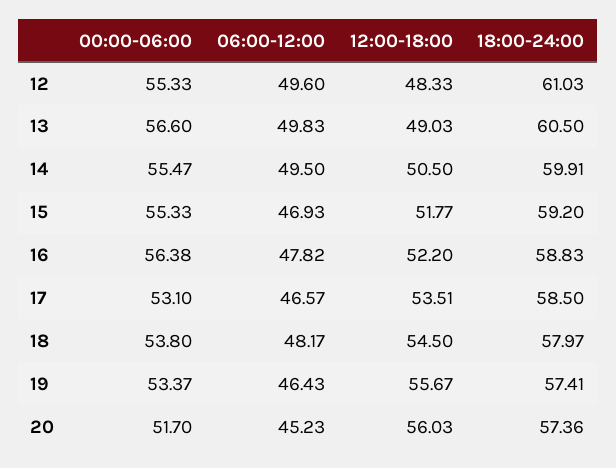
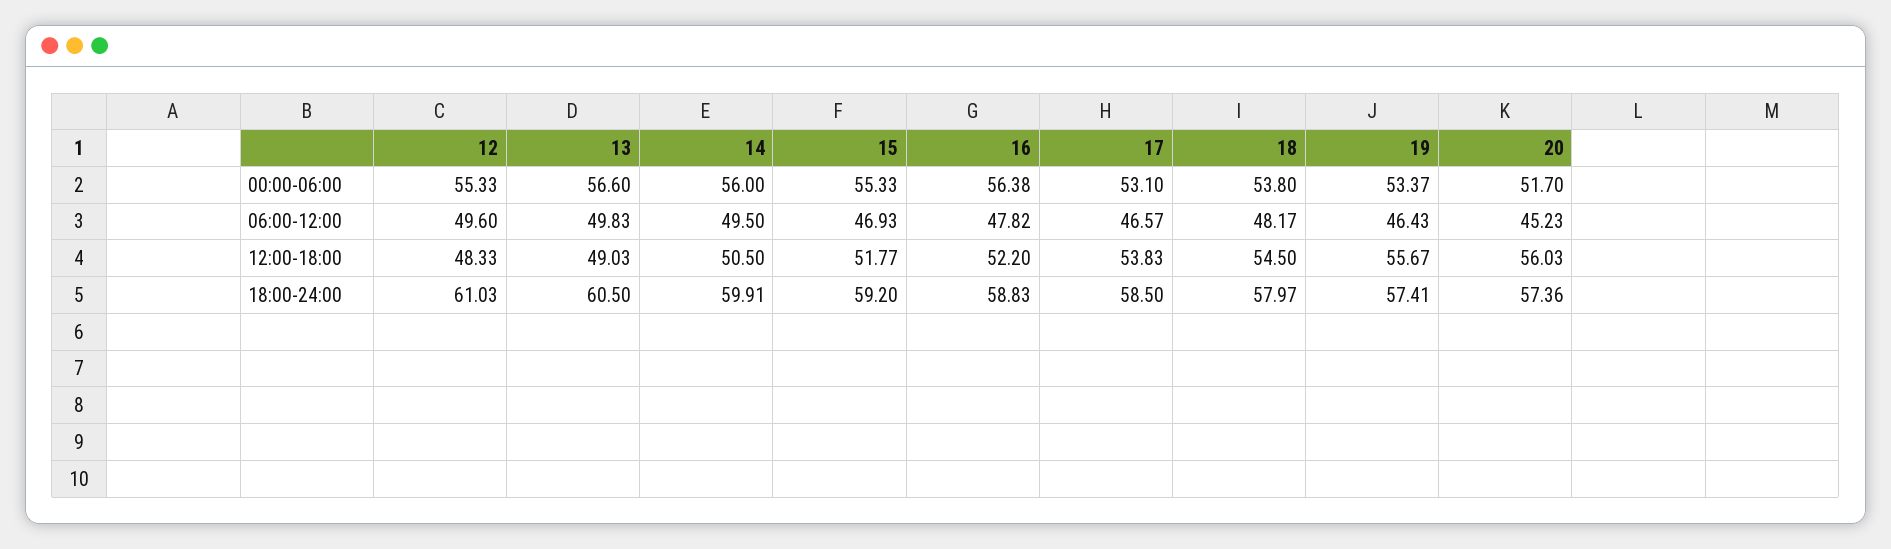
00:00-06:00, 14: 55.47 -> 56
12:00-18:00, 17: 53.51 -> 53.83

